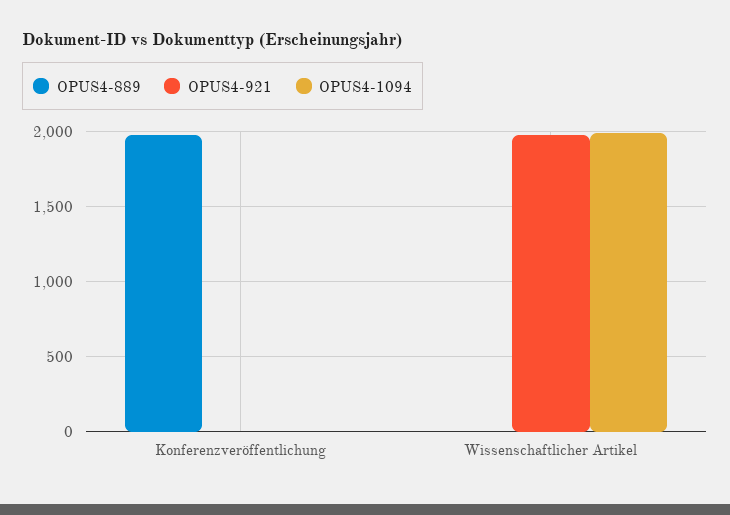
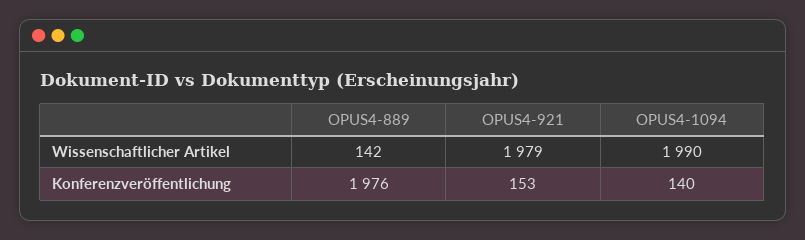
OPUS4-921, Konferenzveröffentlichung: 0 -> 153
OPUS4-1094, Konferenzveröffentlichung: 0 -> 140
OPUS4-889, Wissenschaftlicher Artikel: 0 -> 142

